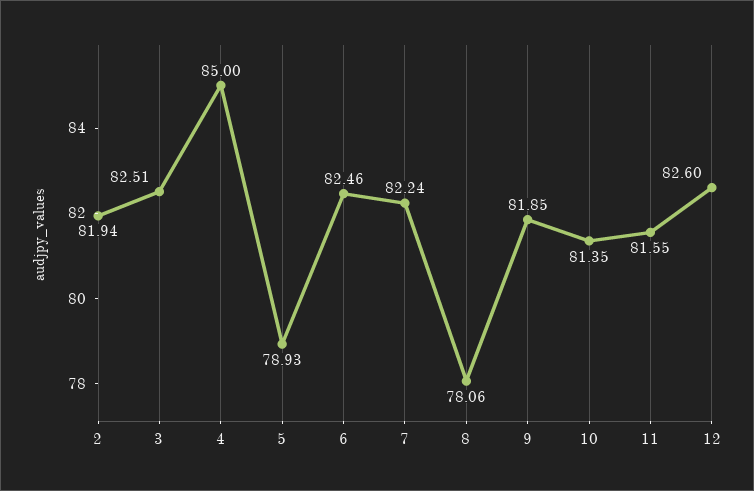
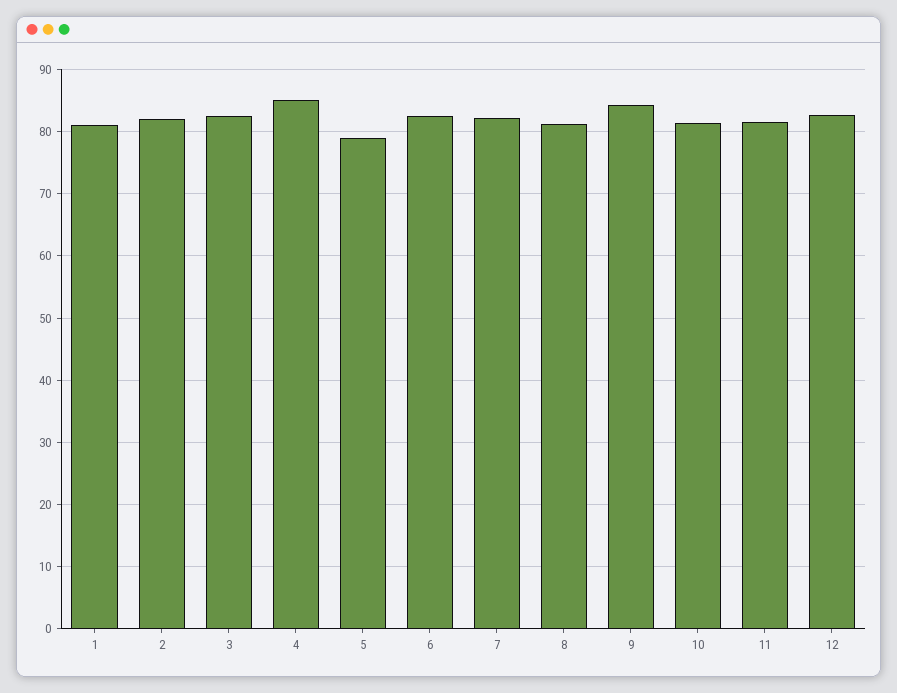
8: 78.06 -> 81
9: 81.85 -> 84
1: none -> 81

